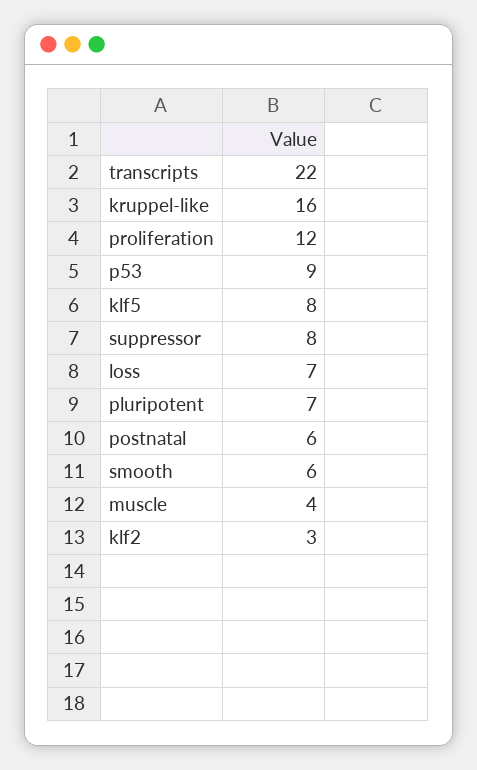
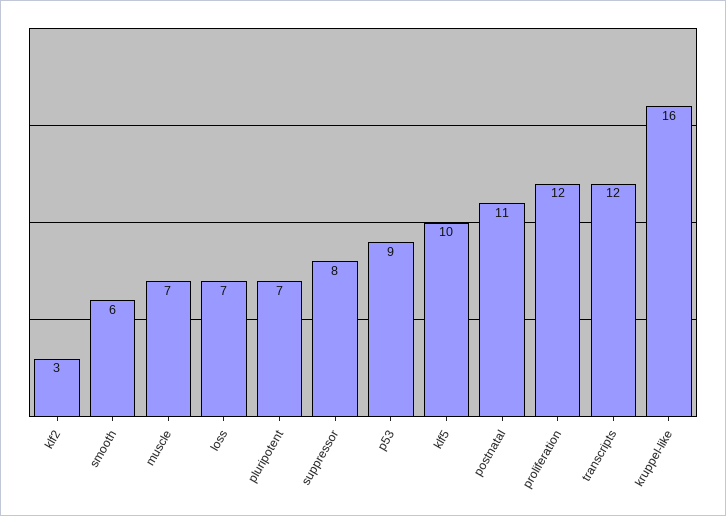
transcripts: 22 -> 12
klf5: 8 -> 10
postnatal: 6 -> 11
muscle: 4 -> 7

